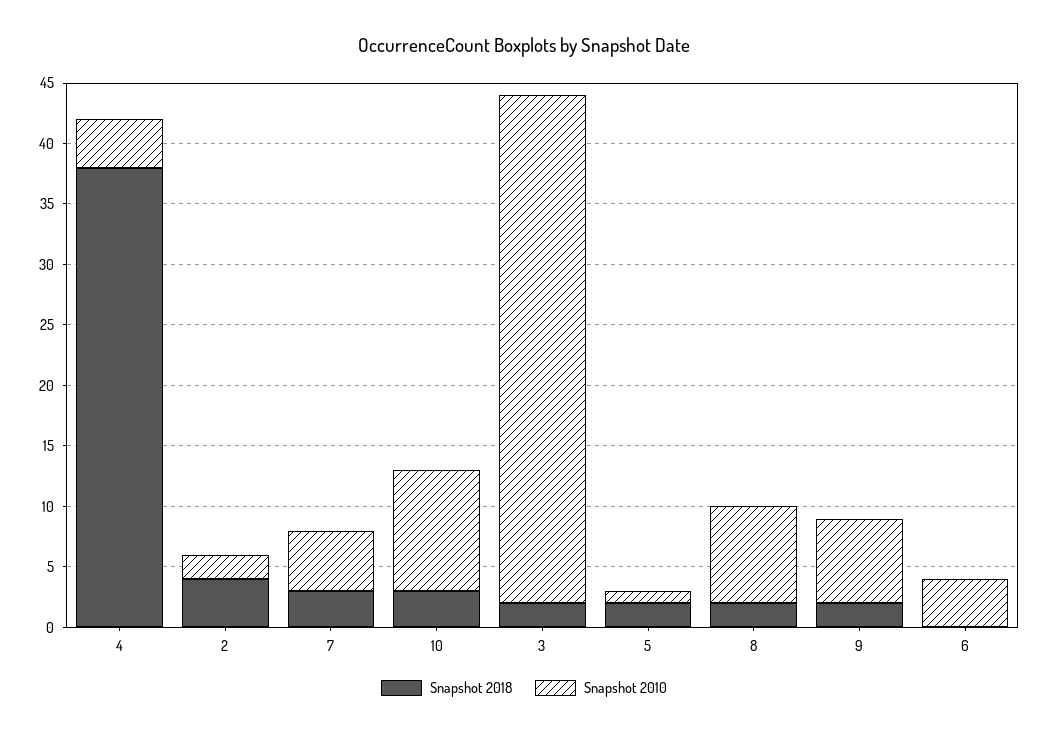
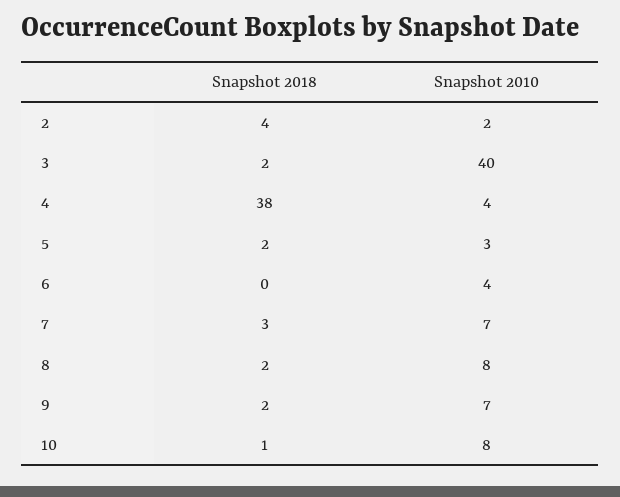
Snapshot 2010, 7: 5 -> 7
Snapshot 2018, 10: 3 -> 1
Snapshot 2010, 10: 10 -> 8
Snapshot 2010, 3: 42 -> 40
Snapshot 2010, 5: 1 -> 3

